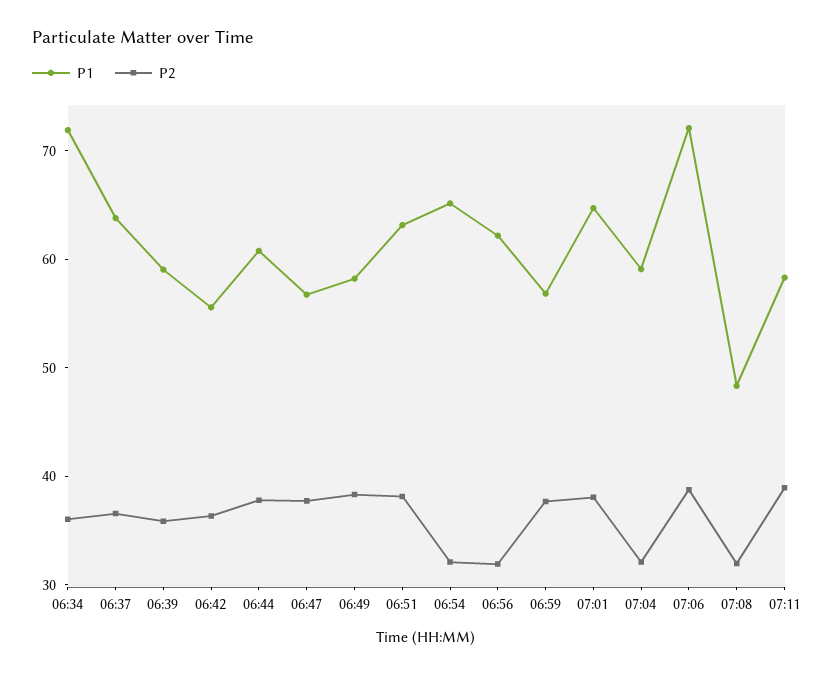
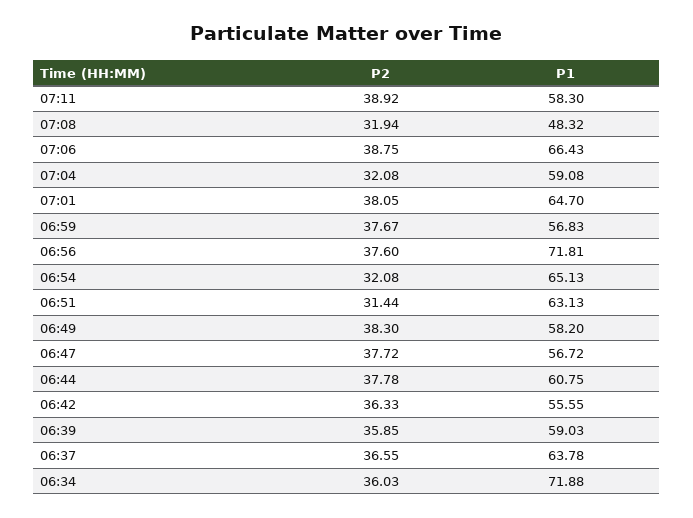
P2, 06:51: 38 -> 31.44
P1, 06:56: 62 -> 71.81
P2, 06:56: 32 -> 37.6
P1, 07:06: 72 -> 66.43

